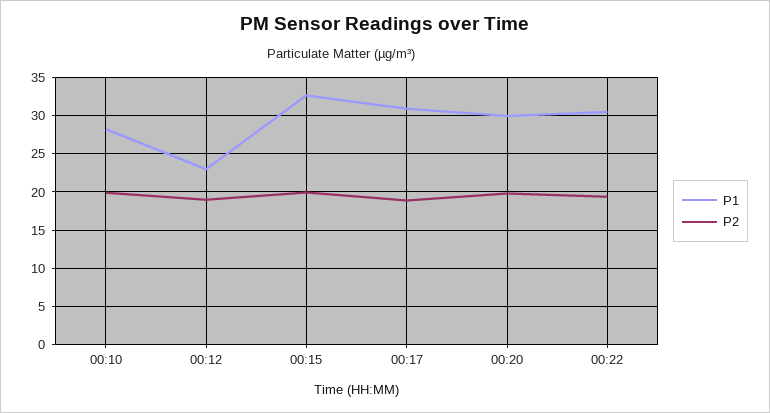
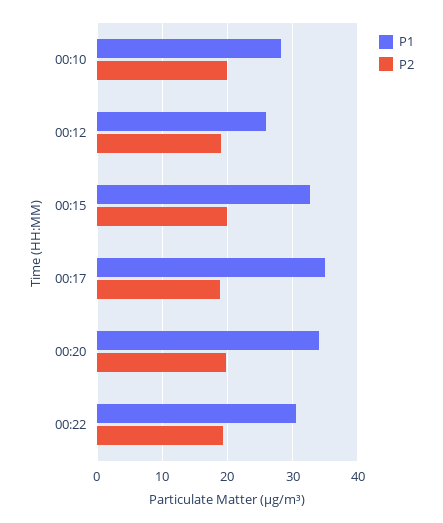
P1, 00:12: 23 -> 26
P1, 00:17: 31 -> 35
P1, 00:20: 30 -> 34

